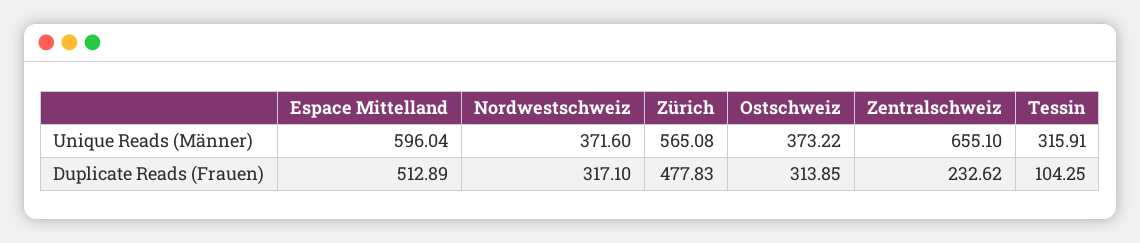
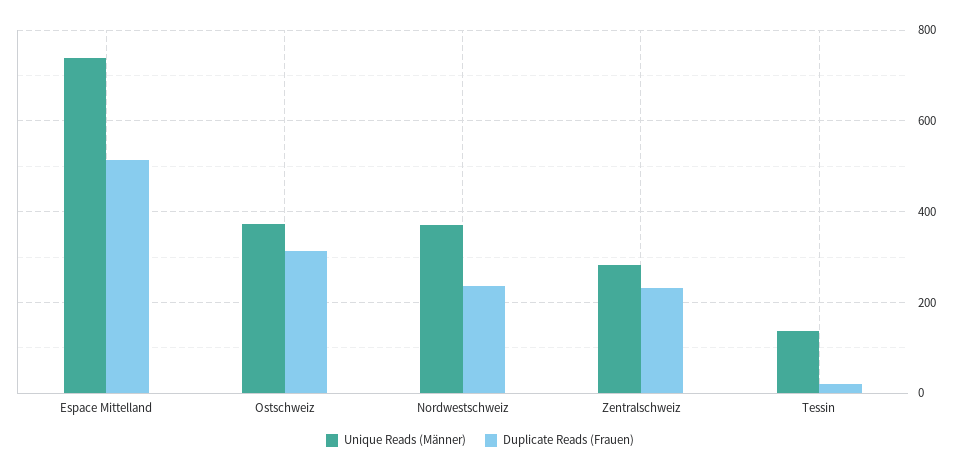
Unique Reads (Männer), Espace Mittelland: 596.04 -> 740
Unique Reads (Männer), Zürich: 565.08 -> none
Unique Reads (Männer), Zentralschweiz: 655.1 -> 280
Unique Reads (Männer), Tessin: 315.91 -> 140
Duplicate Reads (Frauen), Nordwestschweiz: 317.1 -> 240
Duplicate Reads (Frauen), Zürich: 477.83 -> none
Duplicate Reads (Frauen), Tessin: 104.25 -> 20

